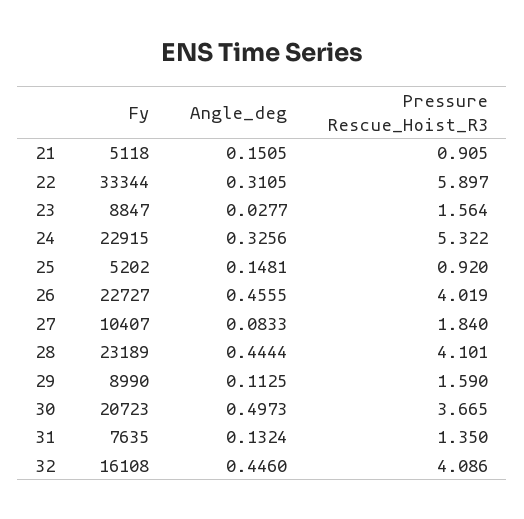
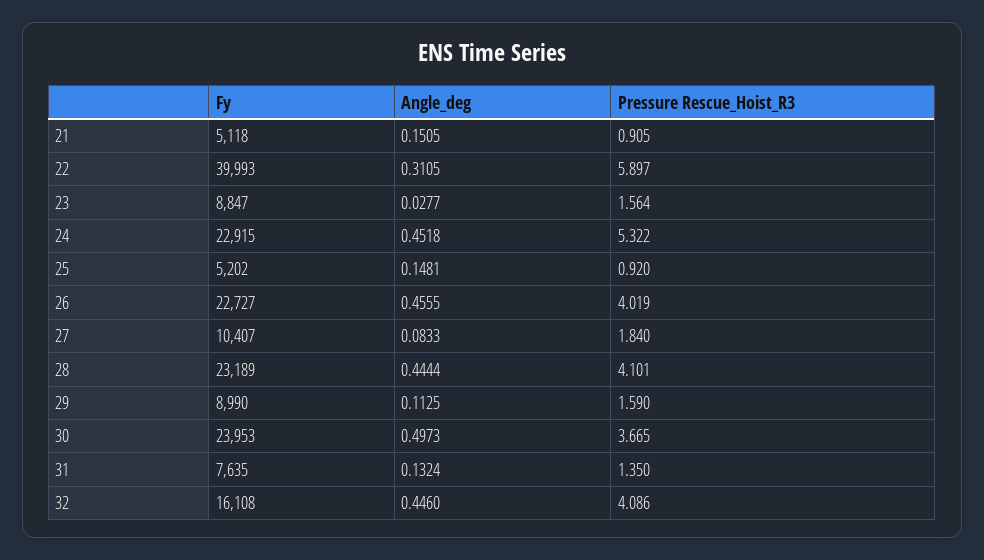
Fy, 22: 33344 -> 39993
Angle_deg, 24: 0.3256 -> 0.4518
Fy, 30: 20723 -> 23953

